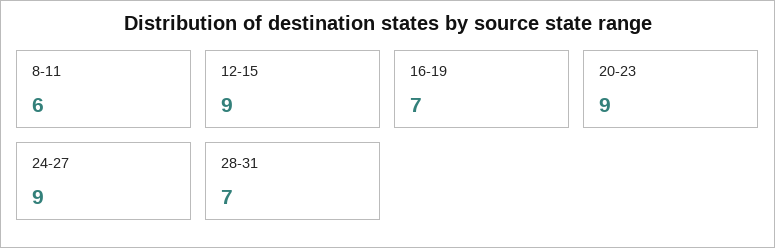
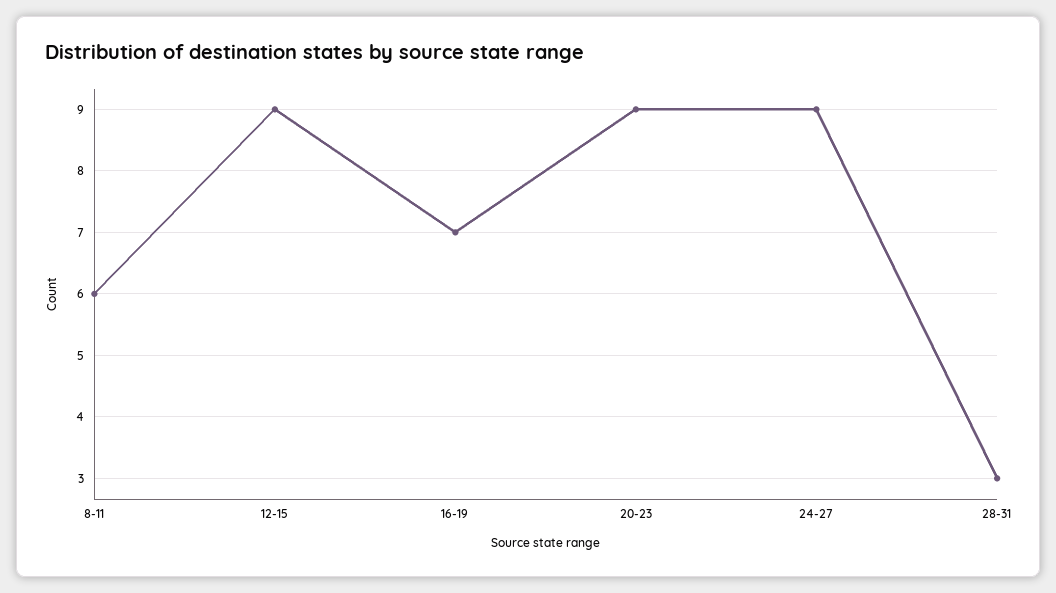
28-31: 7 -> 3

